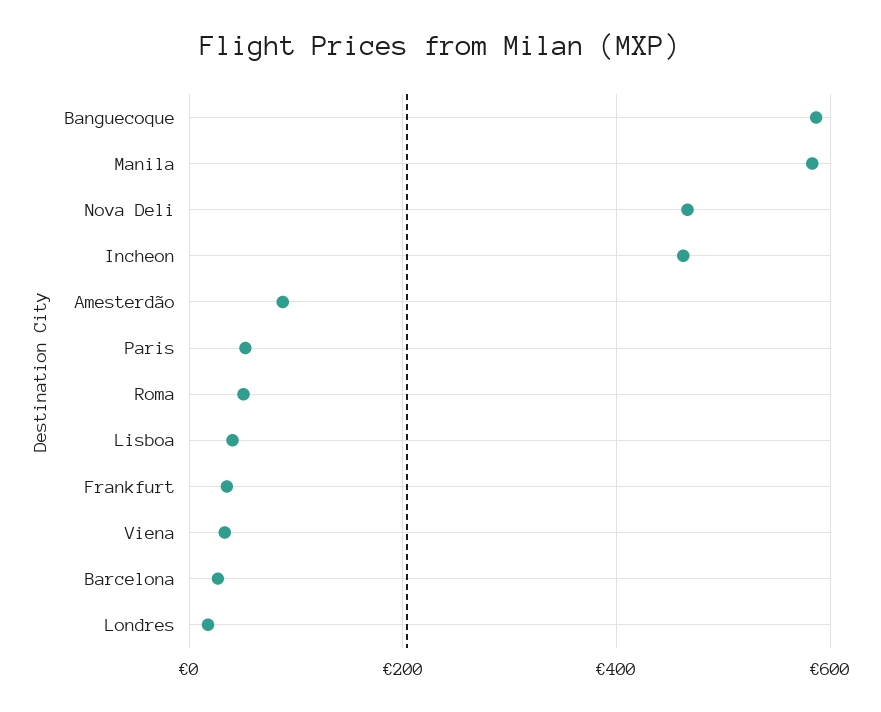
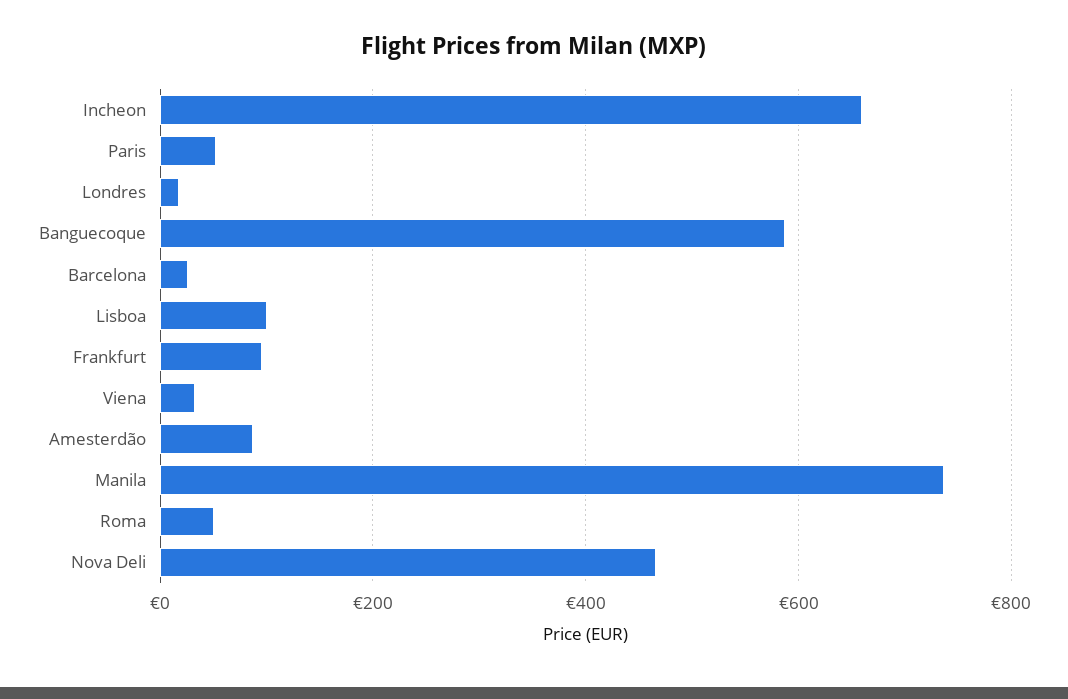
Manila: 580 -> 740
Incheon: 460 -> 660
Lisboa: 40 -> 100
Frankfurt: 40 -> 100

